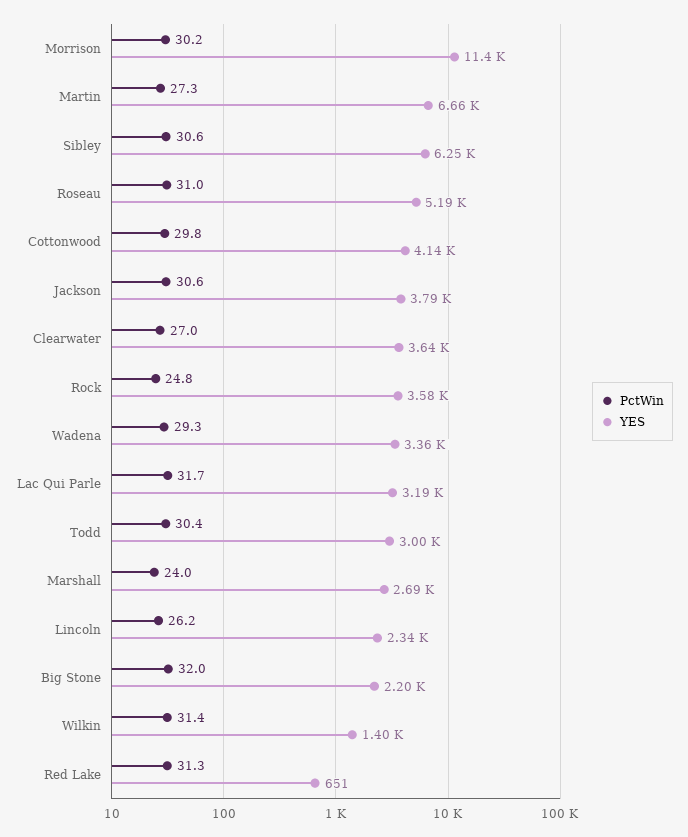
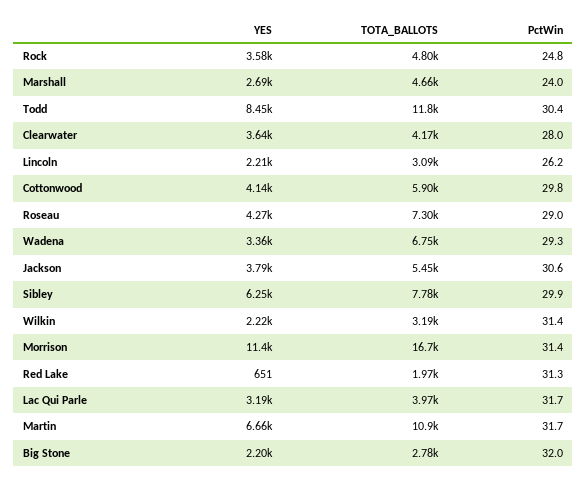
PctWin, Morrison: 30.2 -> 31.4
PctWin, Martin: 27.3 -> 31.7
PctWin, Sibley: 30.6 -> 29.9
PctWin, Roseau: 31 -> 29
YES, Roseau: 5190 -> 4270
PctWin, Clearwater: 27 -> 28
YES, Todd: 3000 -> 8450
YES, Lincoln: 2340 -> 2210
YES, Wilkin: 1400 -> 2220
TOTA_BALLOTS, Rock: none -> 4800
TOTA_BALLOTS, Marshall: none -> 4660
TOTA_BALLOTS, Todd: none -> 11800
TOTA_BALLOTS, Clearwater: none -> 4170
TOTA_BALLOTS, Lincoln: none -> 3090
TOTA_BALLOTS, Cottonwood: none -> 5900
TOTA_BALLOTS, Roseau: none -> 7300
TOTA_BALLOTS, Wadena: none -> 6750
TOTA_BALLOTS, Jackson: none -> 5450
TOTA_BALLOTS, Sibley: none -> 7780
TOTA_BALLOTS, Wilkin: none -> 3190
TOTA_BALLOTS, Morrison: none -> 16700
TOTA_BALLOTS, Red Lake: none -> 1970
TOTA_BALLOTS, Lac Qui Parle: none -> 3970
TOTA_BALLOTS, Martin: none -> 10900
TOTA_BALLOTS, Big Stone: none -> 2780

